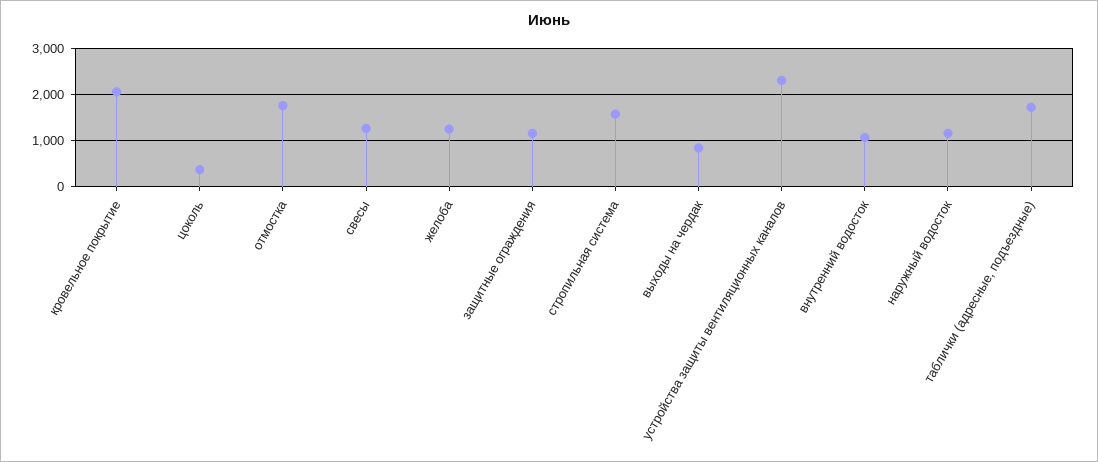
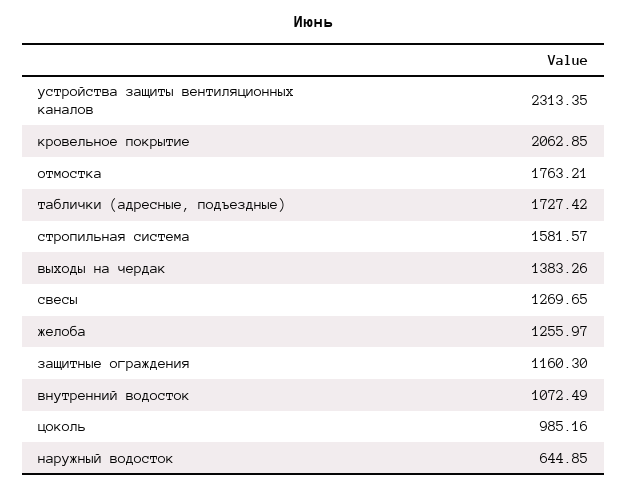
цоколь: 400 -> 985.16
выходы на чердак: 800 -> 1383.26
наружный водосток: 1200 -> 644.85

